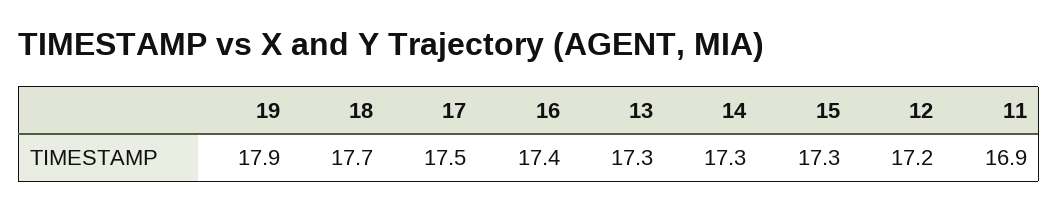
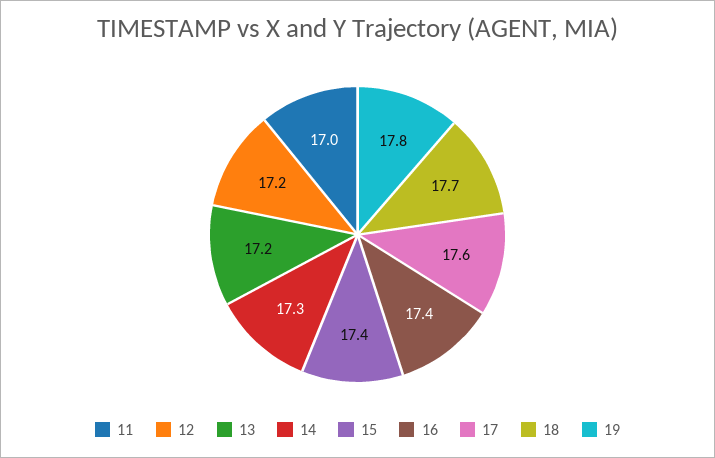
19: 17.9 -> 17.8
17: 17.5 -> 17.6
13: 17.3 -> 17.2
15: 17.3 -> 17.4
11: 16.9 -> 17

